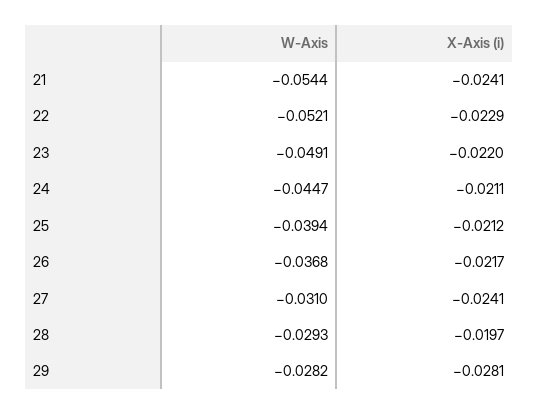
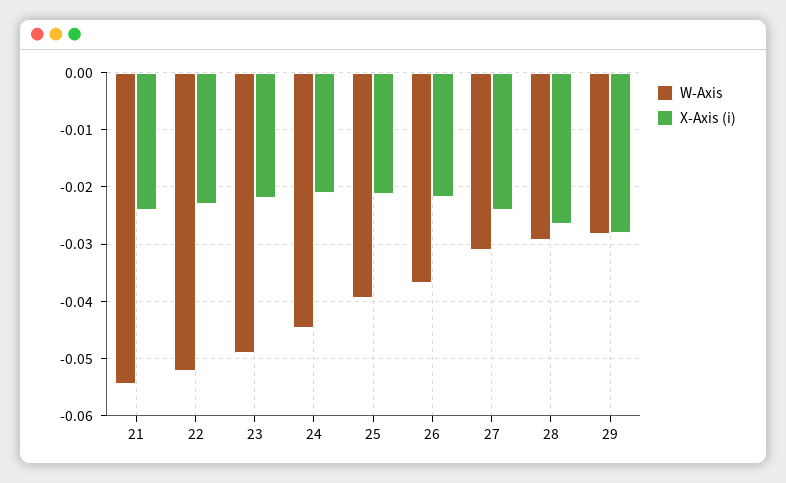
X-Axis (i), 28: -0.0197 -> -0.026

